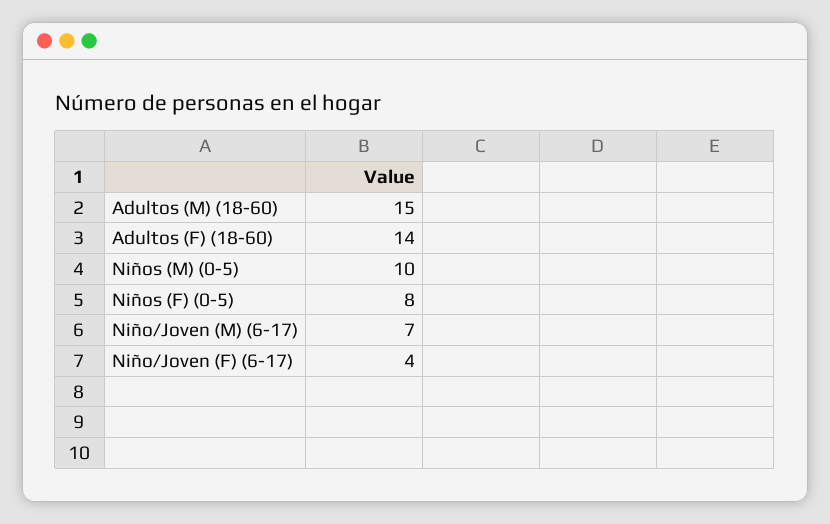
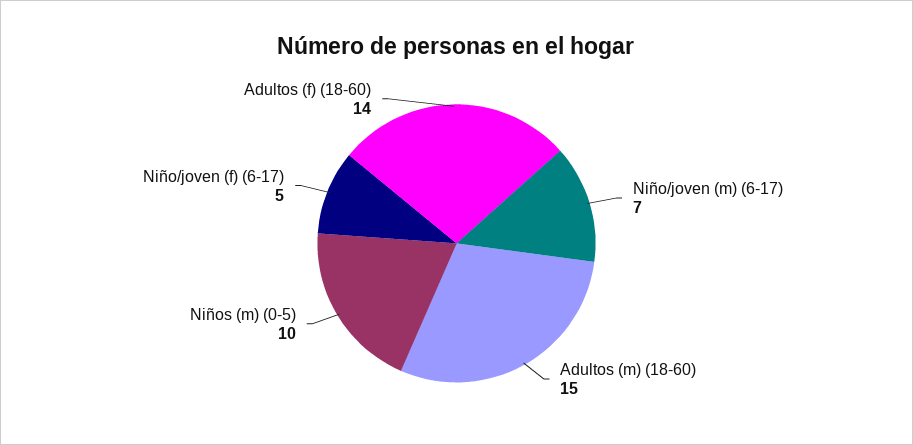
Niños (F) (0-5): 8 -> none
Niño/Joven (F) (6-17): 4 -> 5

